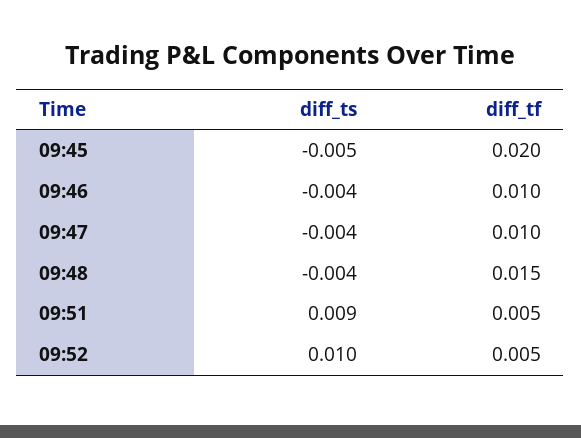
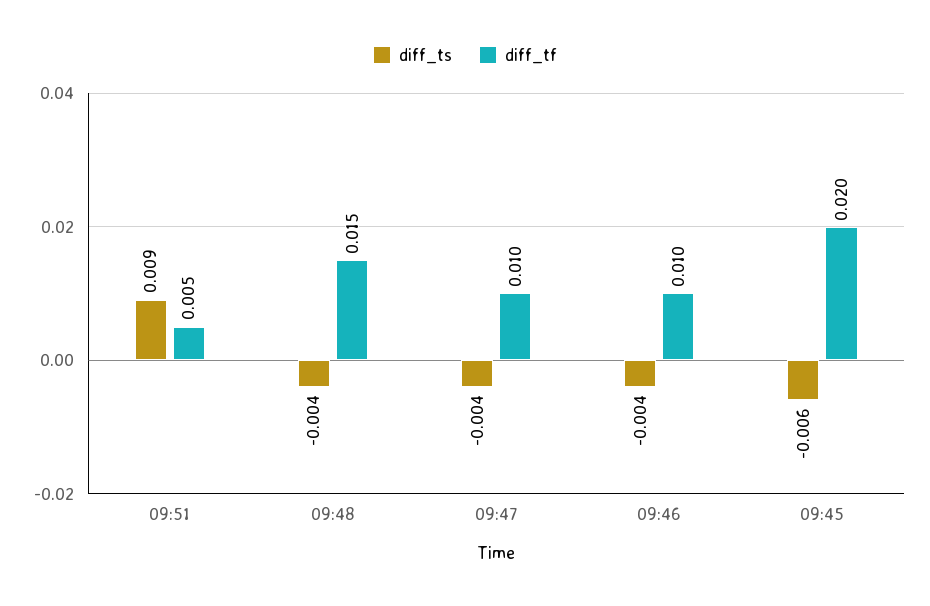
diff_ts, 09:45: -0.005 -> -0.006
diff_ts, 09:52: 0.01 -> none
diff_tf, 09:52: 0.005 -> none

